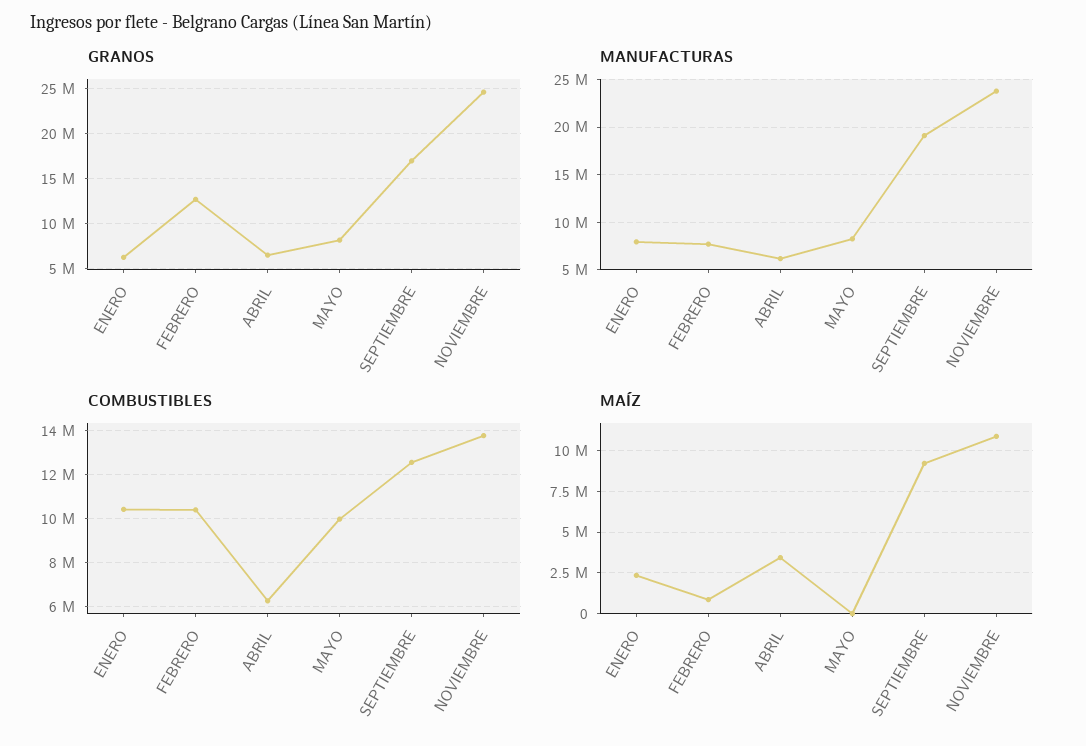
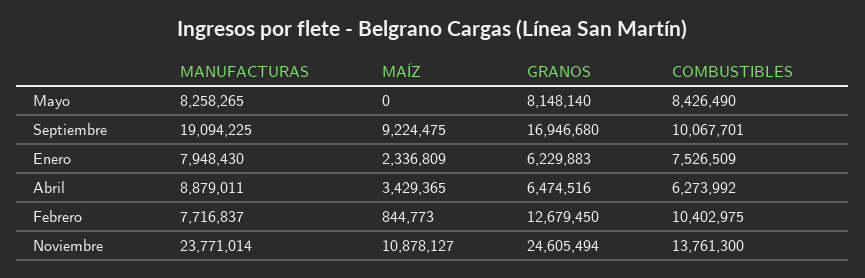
MANUFACTURAS, ABRIL: 6000000 -> 8879011
COMBUSTIBLES, ENERO: 10500000 -> 7526509
COMBUSTIBLES, MAYO: 10000000 -> 8426490
COMBUSTIBLES, SEPTIEMBRE: 12500000 -> 10067701

